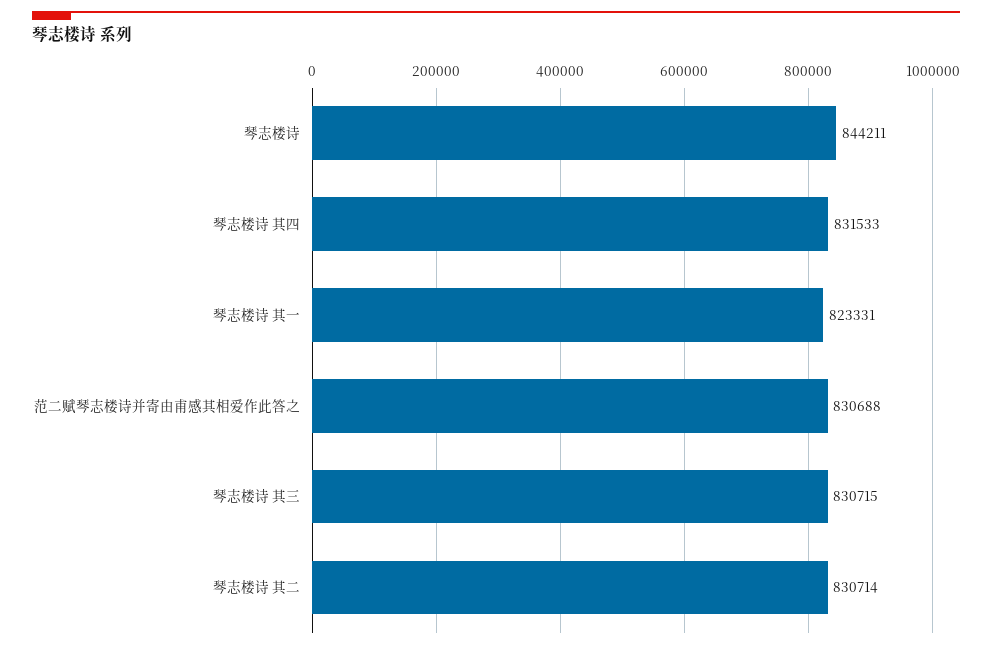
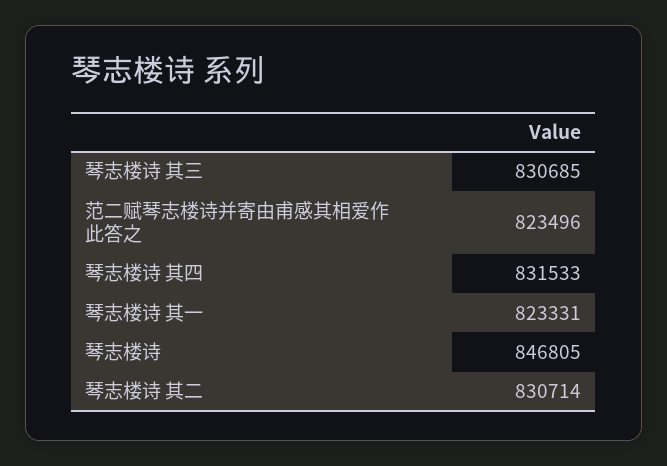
琴志楼诗: 844211 -> 846805
范二赋琴志楼诗并寄由甫感其相爱作此答之: 830688 -> 823496
琴志楼诗 其三: 830715 -> 830685

